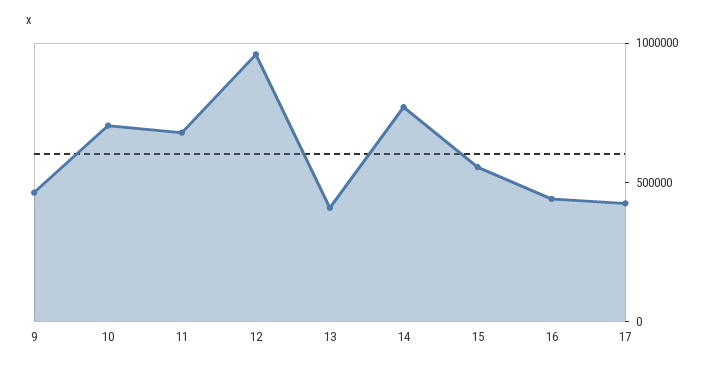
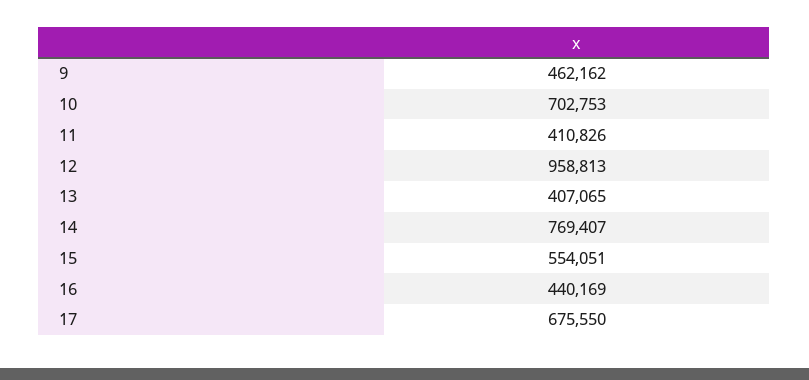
11: 700000 -> 410826
17: 400000 -> 675550

